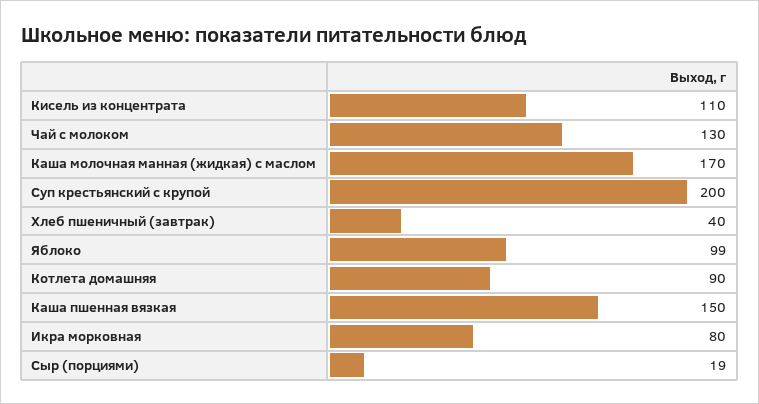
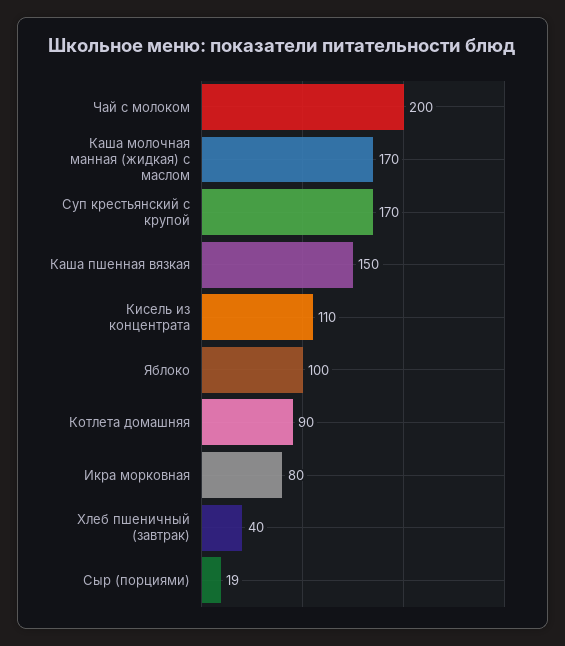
Чай с молоком: 130 -> 200
Суп крестьянский с крупой: 200 -> 170
Яблоко: 99 -> 100

